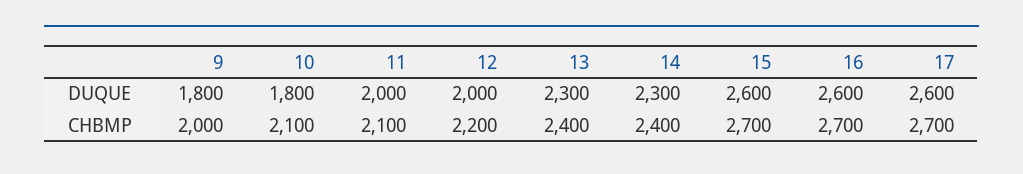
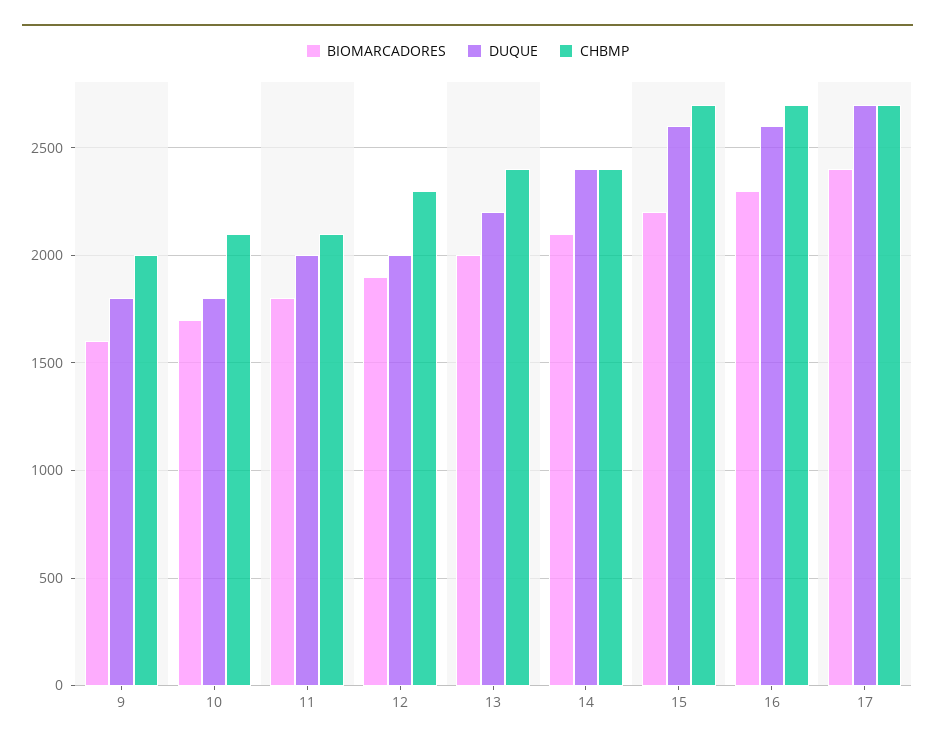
DUQUE, 13: 2300 -> 2200
DUQUE, 14: 2300 -> 2400
DUQUE, 17: 2600 -> 2700
CHBMP, 12: 2200 -> 2300
BIOMARCADORES, 9: none -> 1600
BIOMARCADORES, 10: none -> 1700
BIOMARCADORES, 11: none -> 1800
BIOMARCADORES, 12: none -> 1900
BIOMARCADORES, 13: none -> 2000
BIOMARCADORES, 14: none -> 2100
BIOMARCADORES, 15: none -> 2200
BIOMARCADORES, 16: none -> 2300
BIOMARCADORES, 17: none -> 2400

